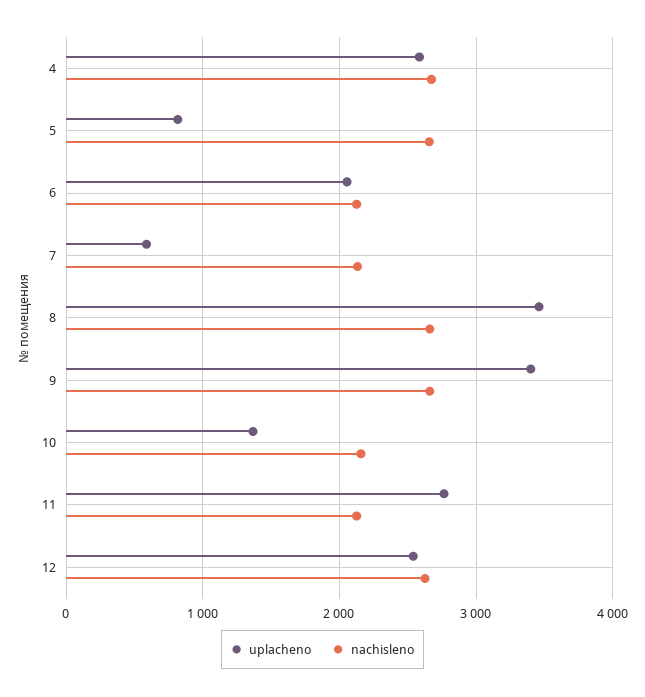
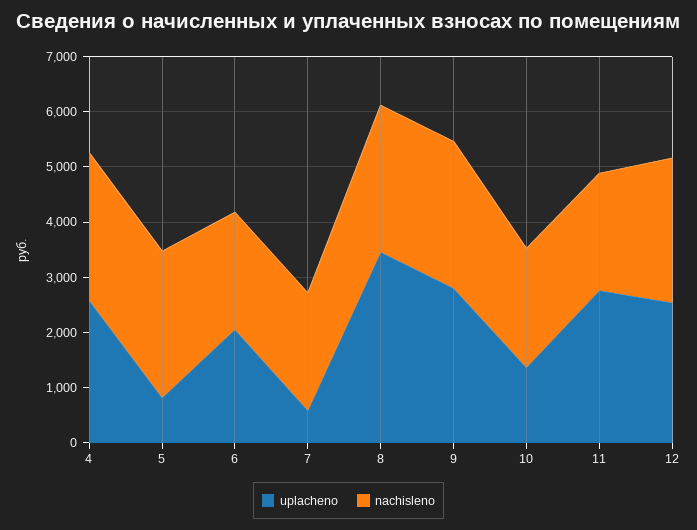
uplacheno, 9: 3400 -> 2800

